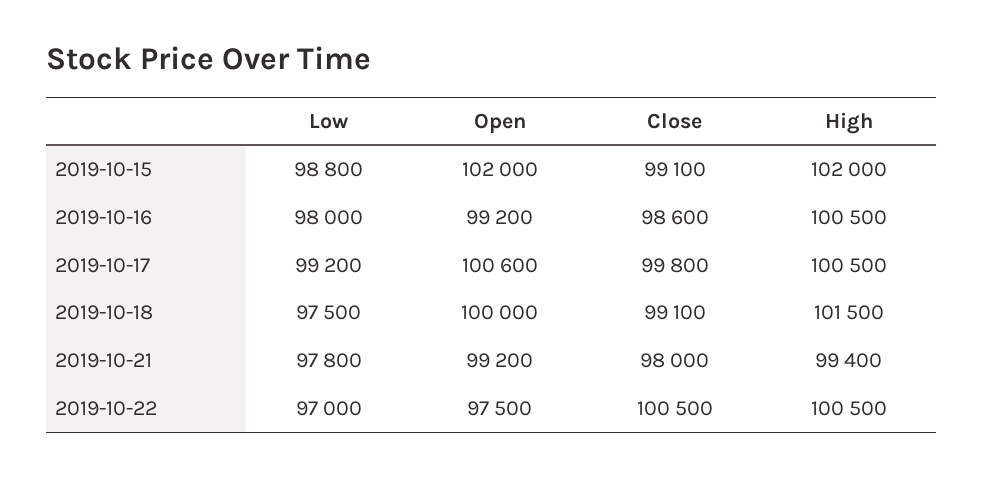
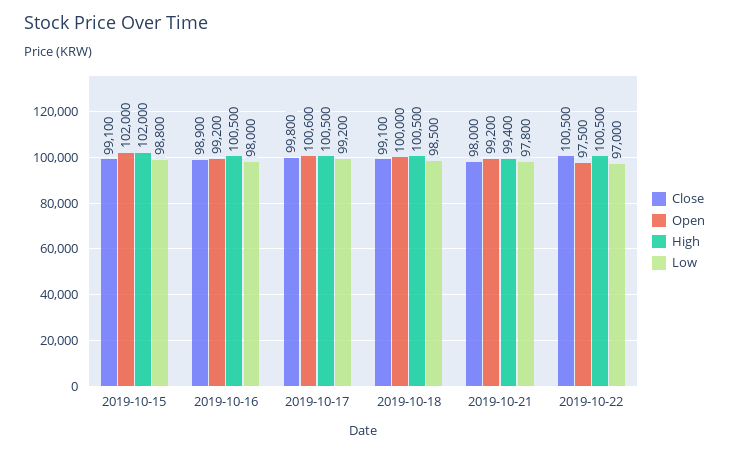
Close, 2019-10-16: 98600 -> 98900
Low, 2019-10-18: 97500 -> 98500
High, 2019-10-18: 101500 -> 100500

